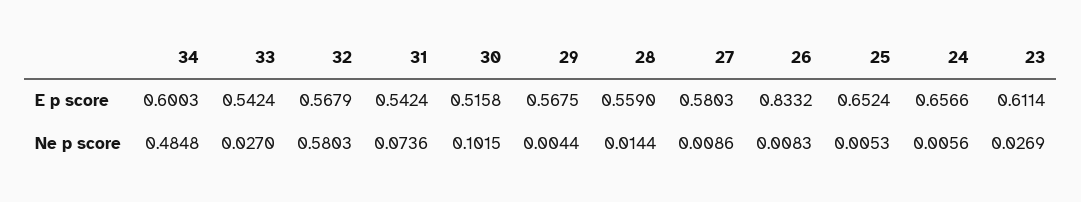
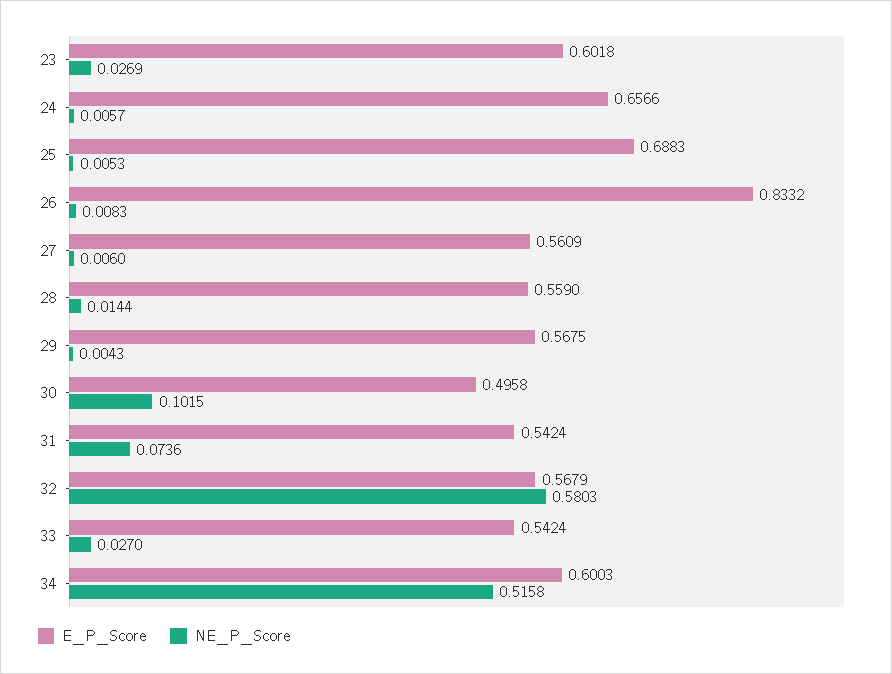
E p score, 30: 0.5158 -> 0.4958
E p score, 27: 0.5803 -> 0.5609
E p score, 25: 0.6524 -> 0.6883
E p score, 23: 0.6114 -> 0.6018
Ne p score, 34: 0.4848 -> 0.5158
Ne p score, 29: 0.0044 -> 0.0043
Ne p score, 27: 0.0086 -> 0.006
Ne p score, 24: 0.0056 -> 0.0057

